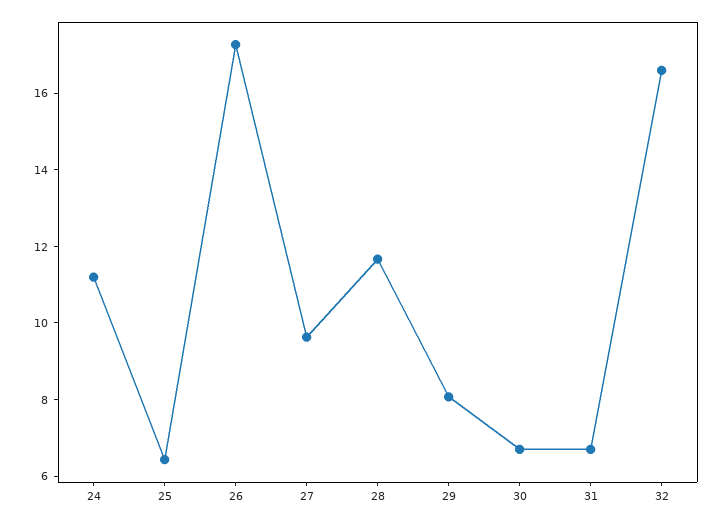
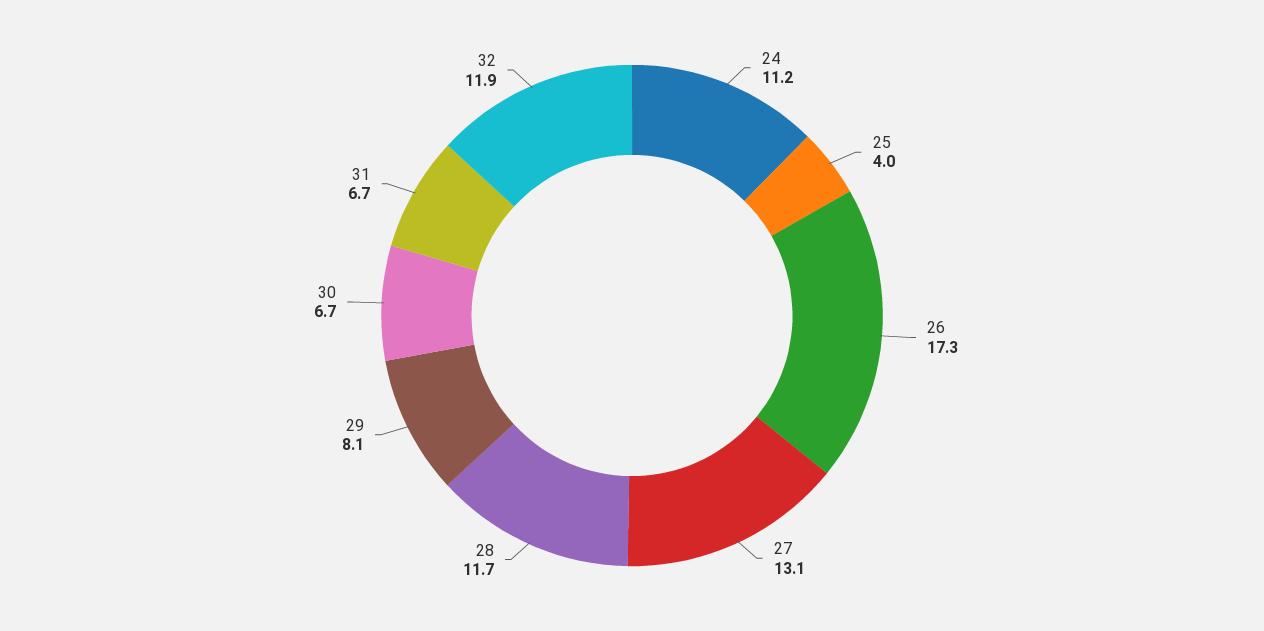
25: 6.5 -> 4
27: 9.5 -> 13.1
32: 16.5 -> 11.9

